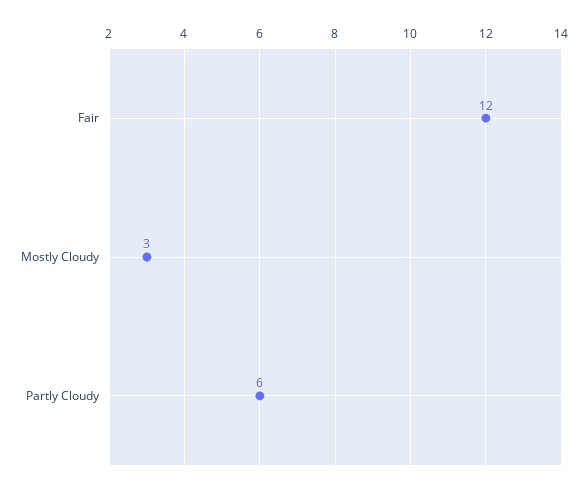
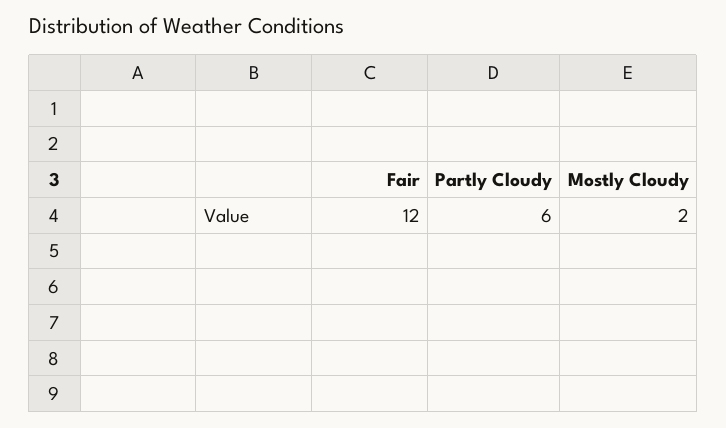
Mostly Cloudy: 3 -> 2

